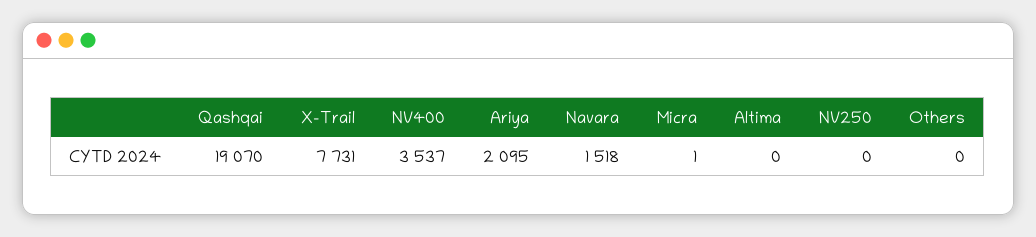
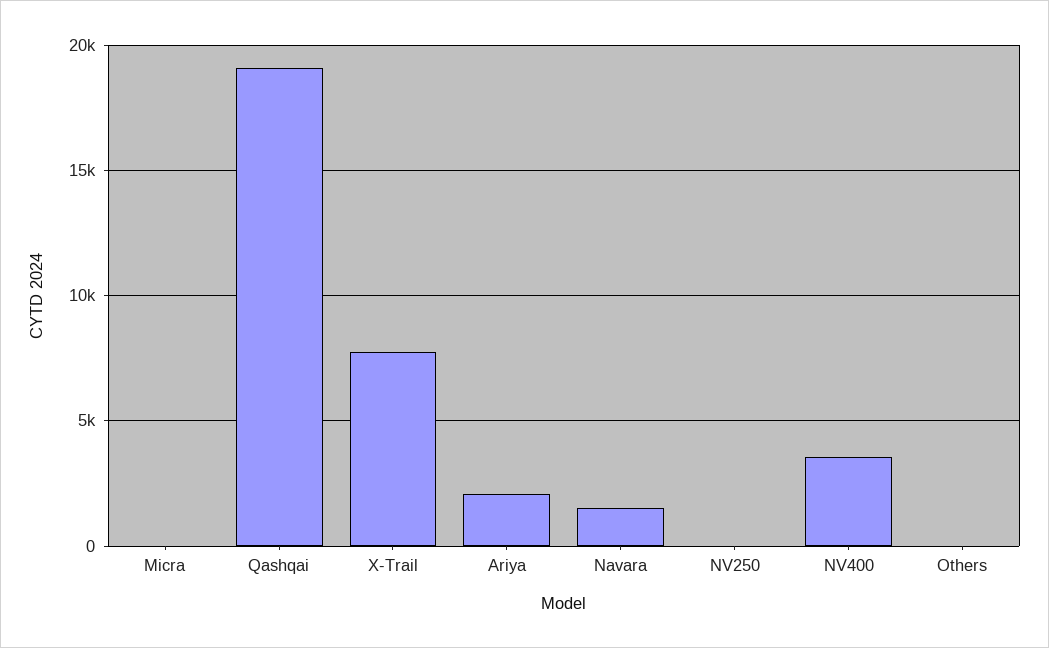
Altima: 0 -> none

